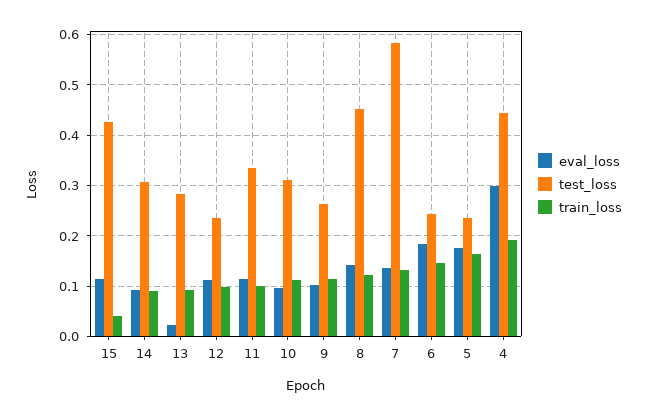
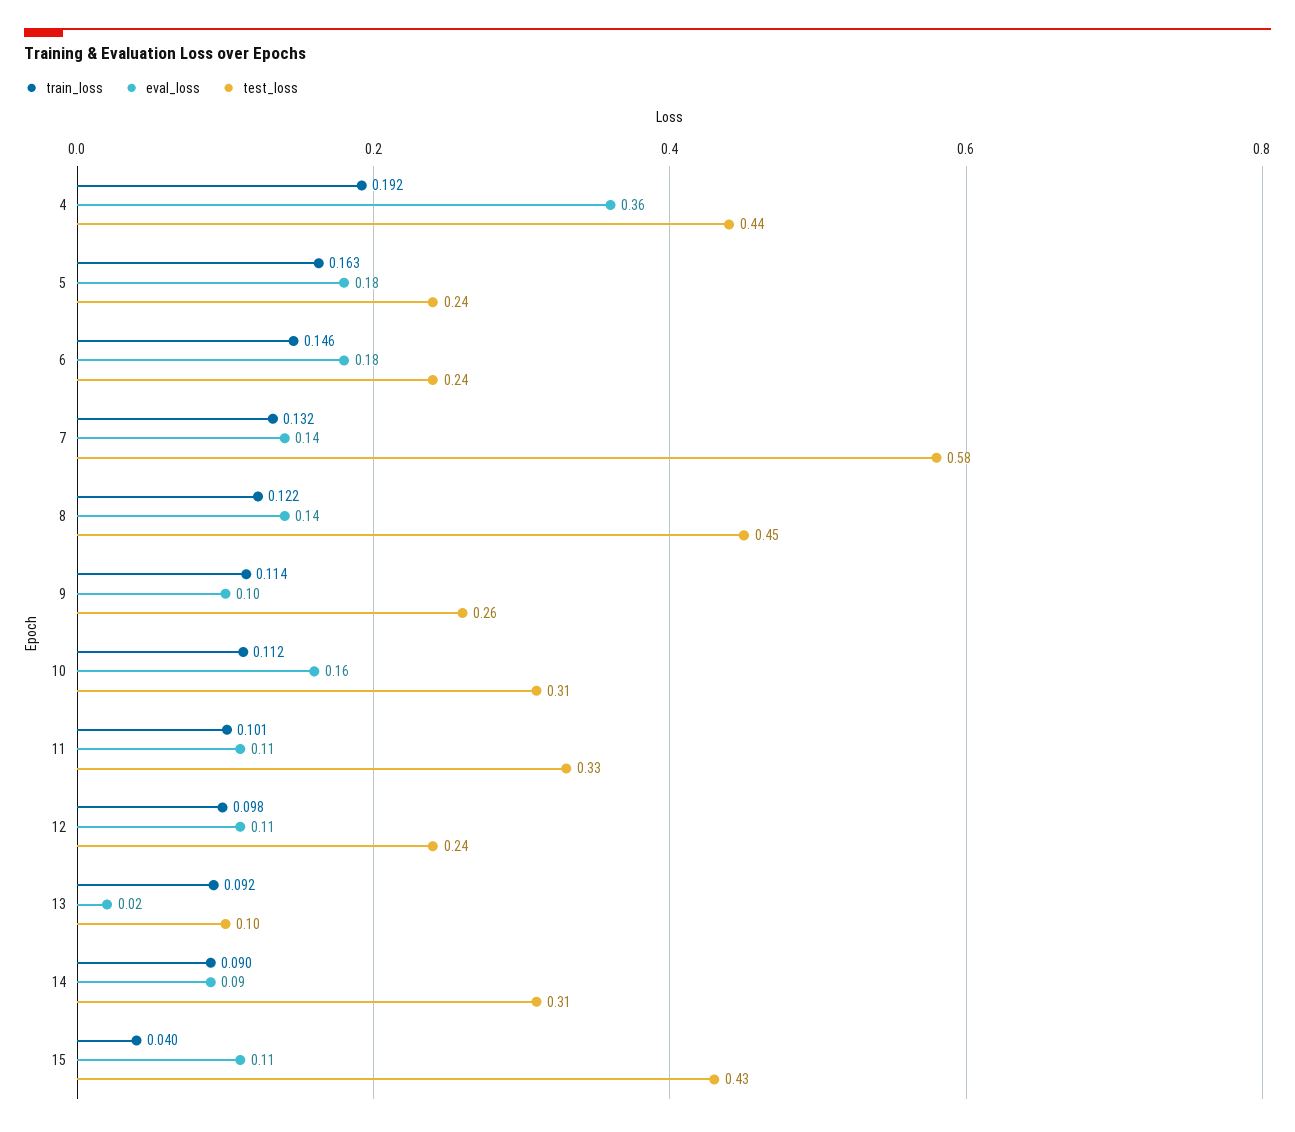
test_loss, 13: 0.28 -> 0.1
eval_loss, 10: 0.1 -> 0.16
eval_loss, 4: 0.3 -> 0.36

